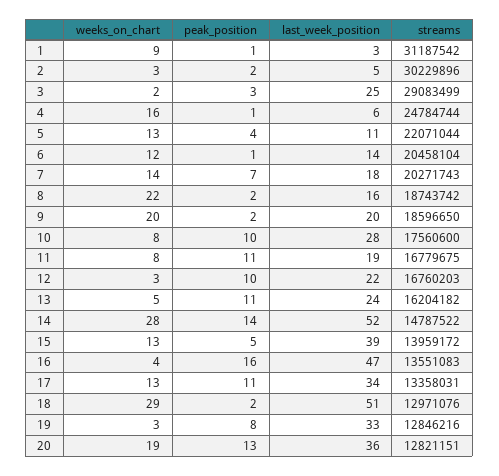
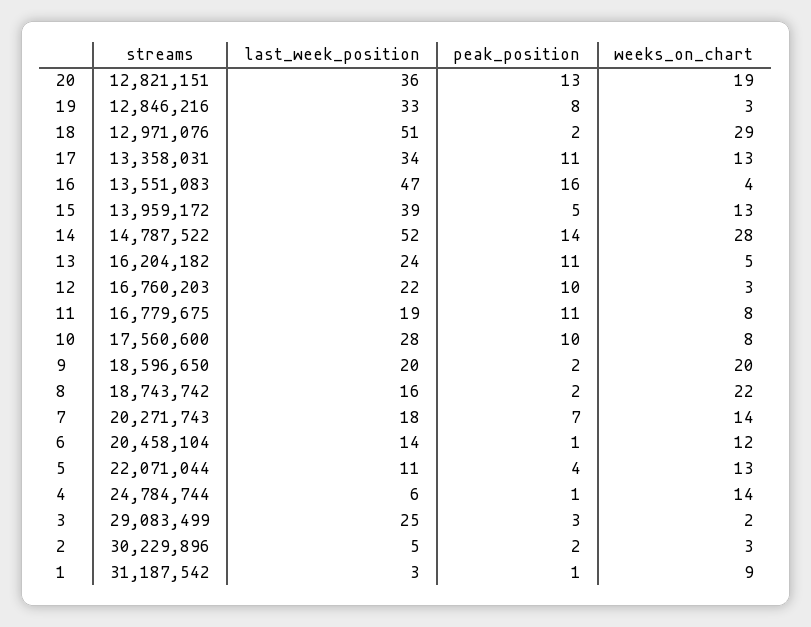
weeks_on_chart, 4: 16 -> 14

